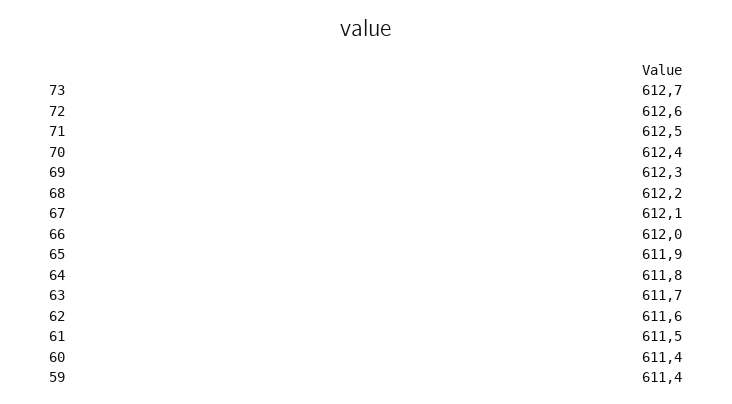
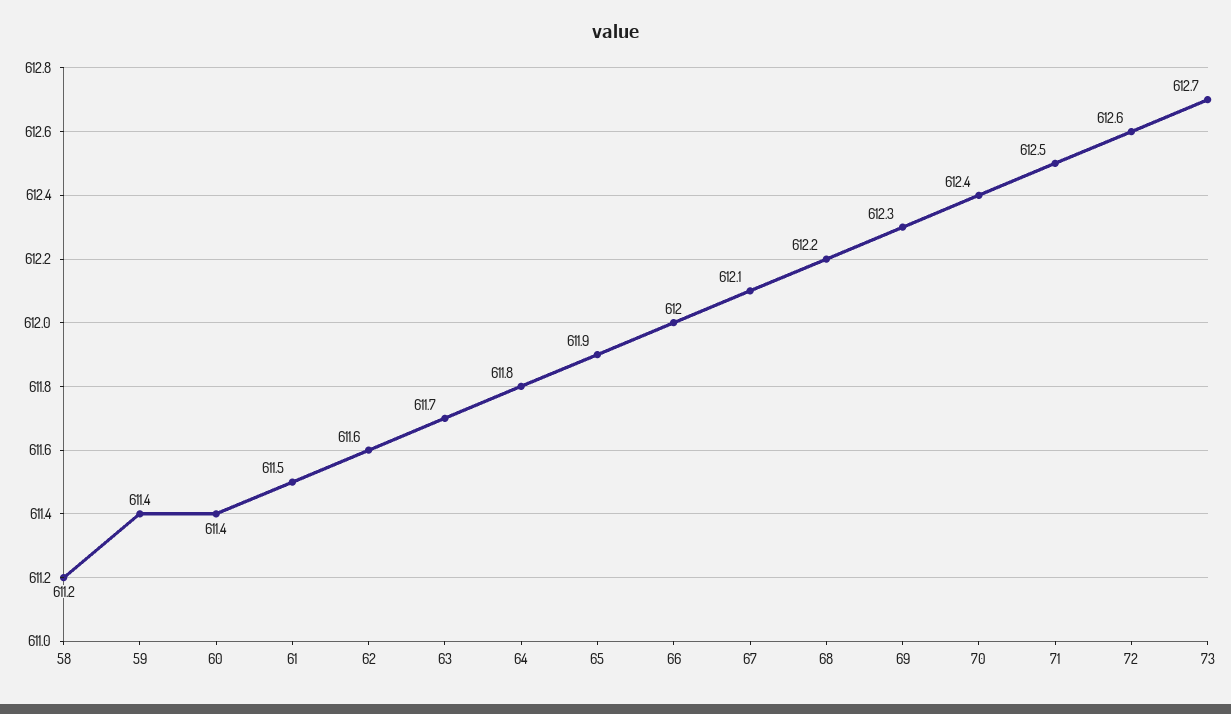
58: none -> 611.2

